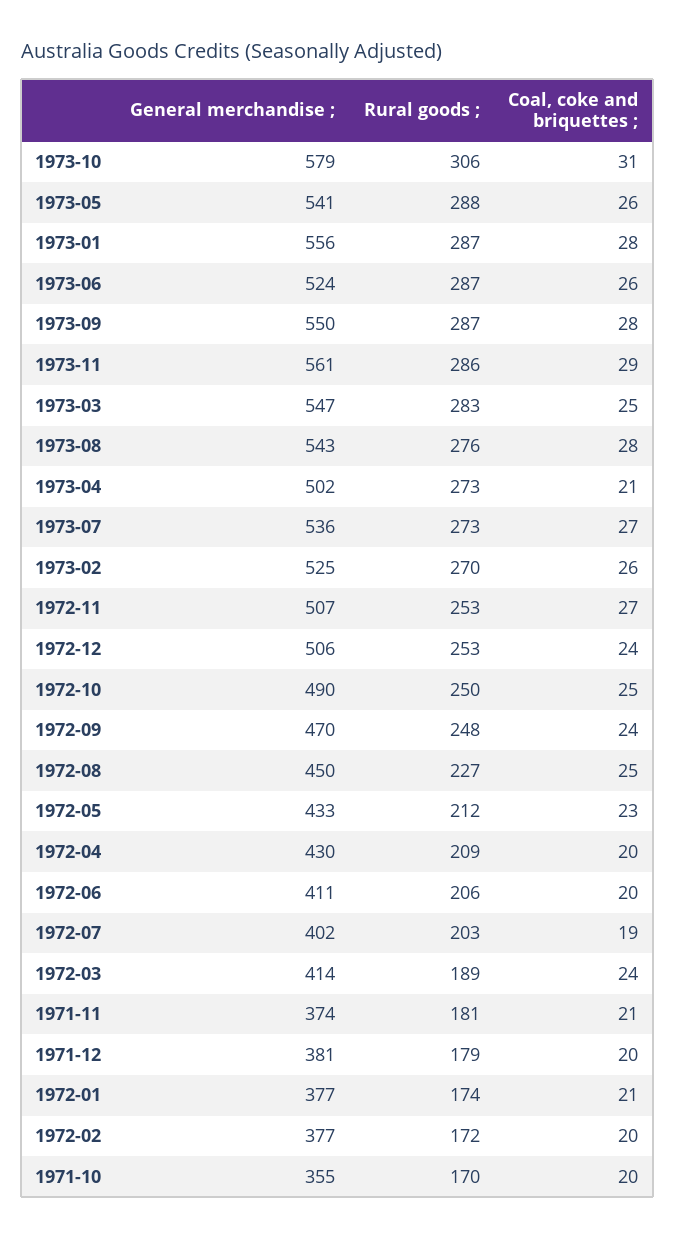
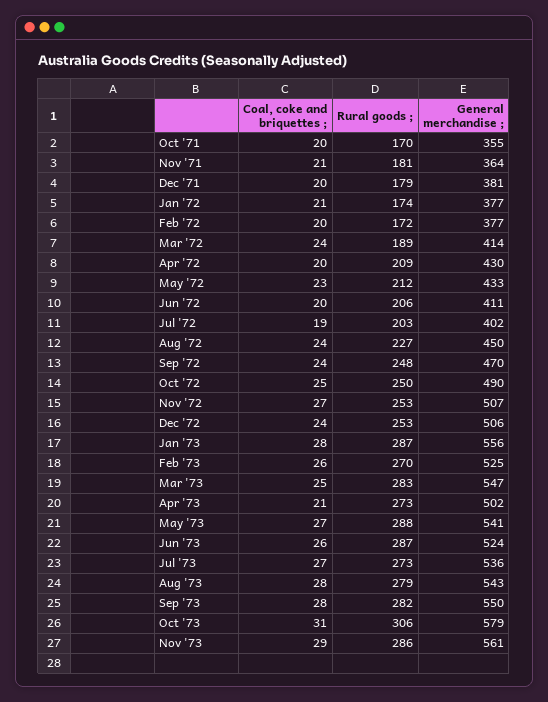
Coal, coke and briquettes ;, 1973-05: 26 -> 27
Rural goods ;, 1973-09: 287 -> 282
Rural goods ;, 1973-08: 276 -> 279
Coal, coke and briquettes ;, 1972-08: 25 -> 24
General merchandise ;, 1971-11: 374 -> 364

